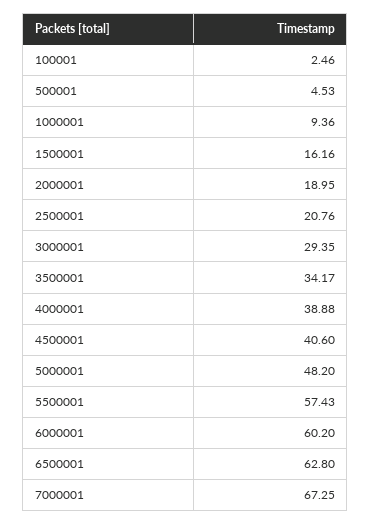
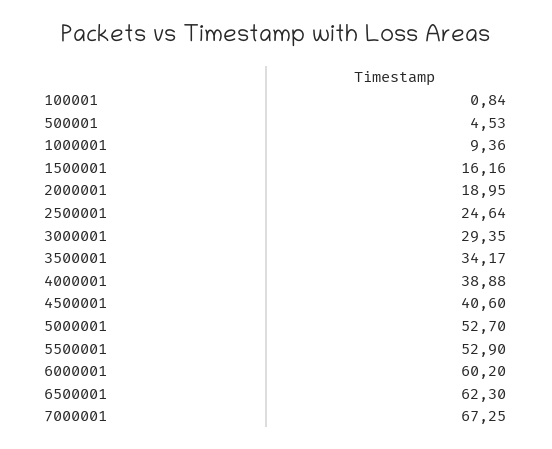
100001: 2.46 -> 0.84
2500001: 20.76 -> 24.64
5000001: 48.2 -> 52.7
5500001: 57.43 -> 52.9
6500001: 62.8 -> 62.3

